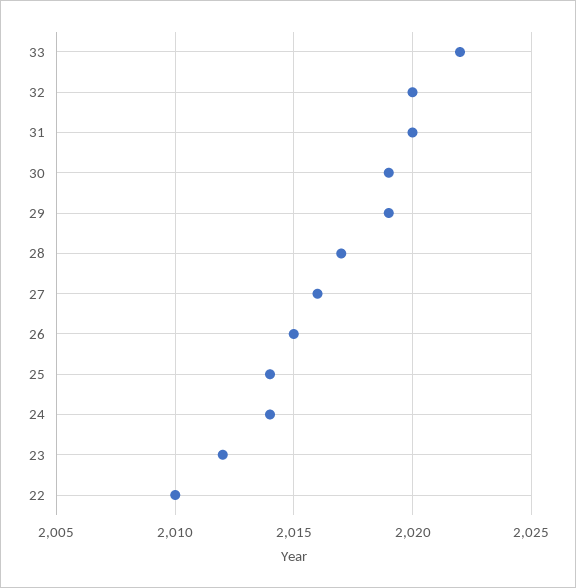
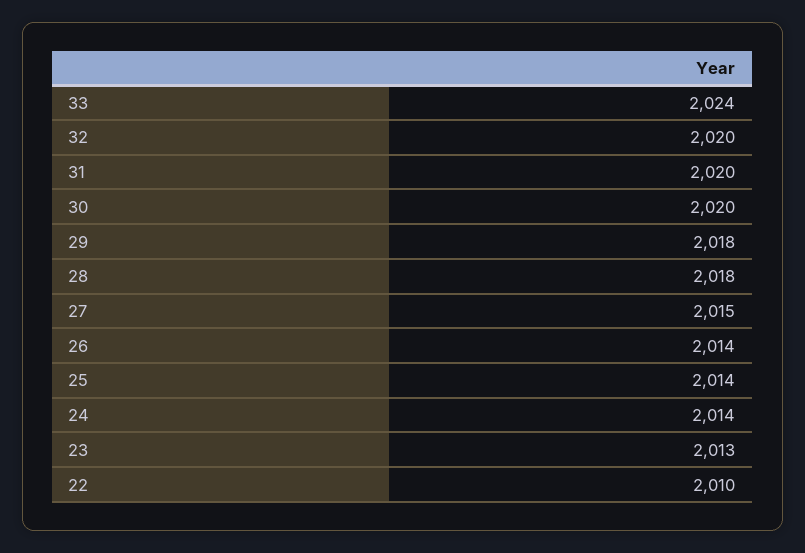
33: 2022 -> 2024
30: 2019 -> 2020
29: 2019 -> 2018
28: 2017 -> 2018
27: 2016 -> 2015
26: 2015 -> 2014
23: 2012 -> 2013

